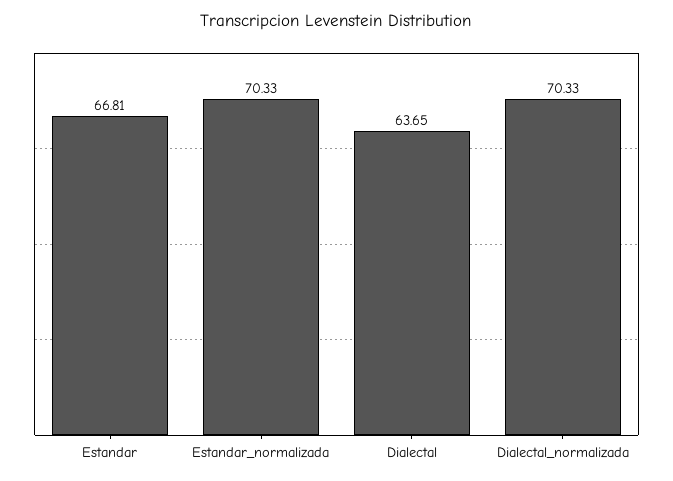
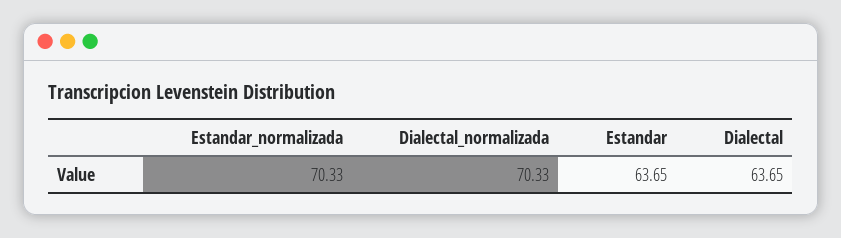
Estandar: 66.81 -> 63.65

